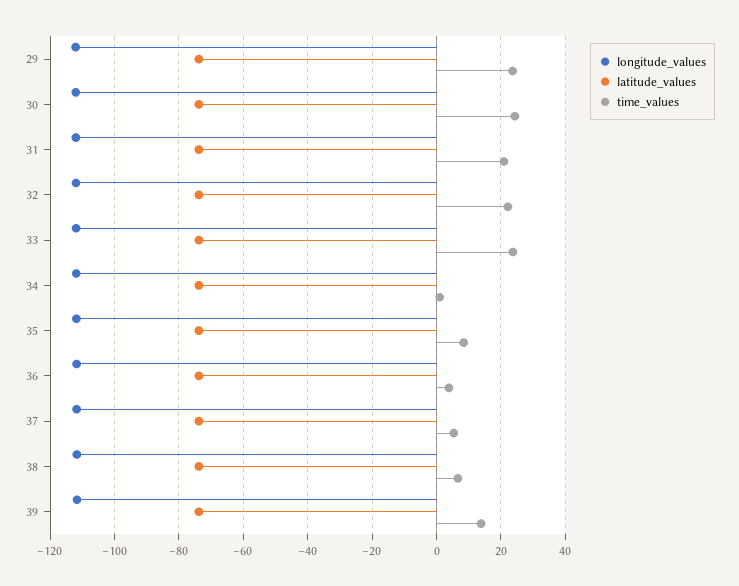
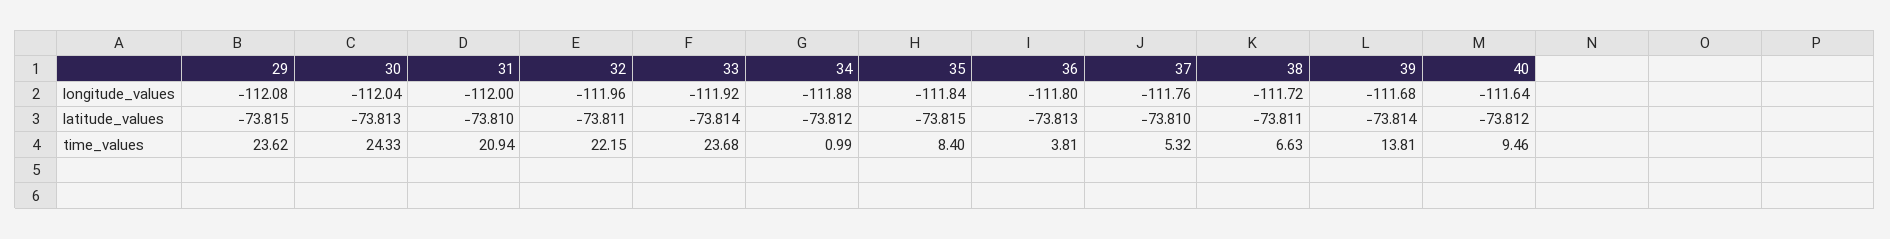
longitude_values, 40: none -> -111.64
latitude_values, 40: none -> -73.812
time_values, 40: none -> 9.46

